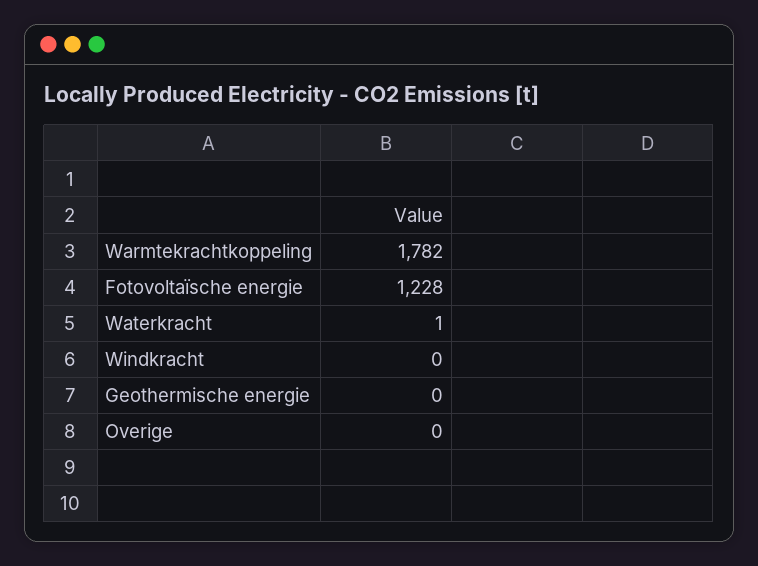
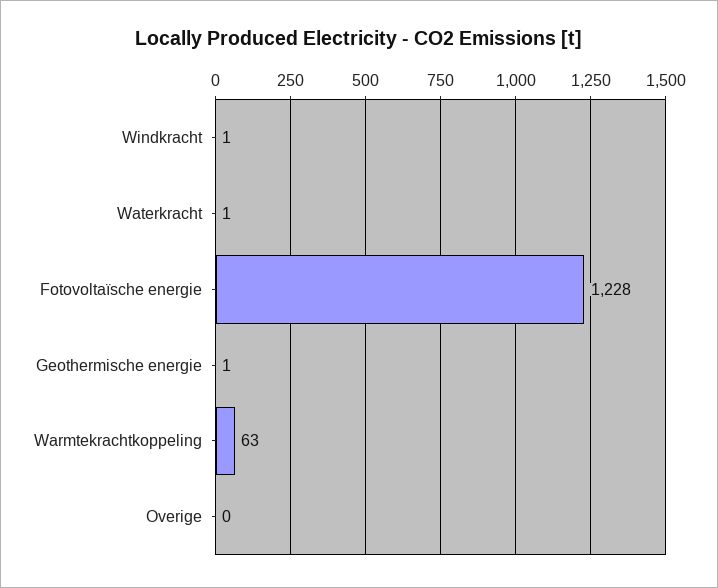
Warmtekrachtkoppeling: 1782 -> 63
Windkracht: 0 -> 1
Geothermische energie: 0 -> 1

